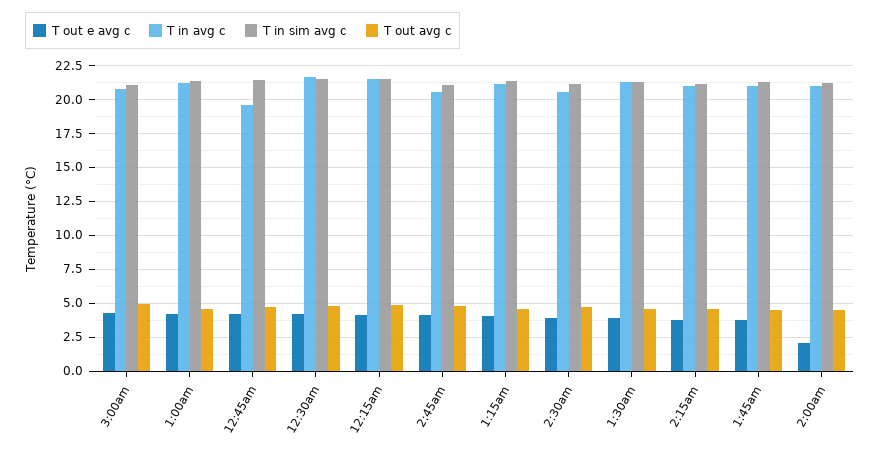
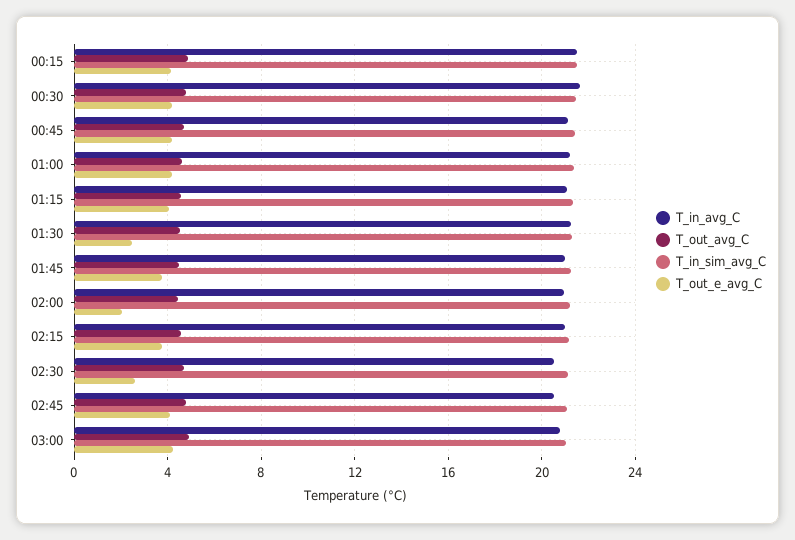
T in avg c, 12:45am: 19.5 -> 21
T out e avg c, 2:30am: 4 -> 2.5
T out e avg c, 1:30am: 4 -> 2.5

